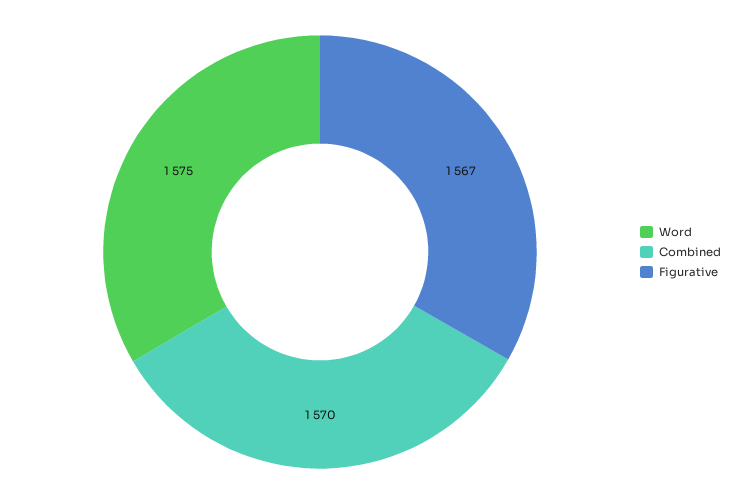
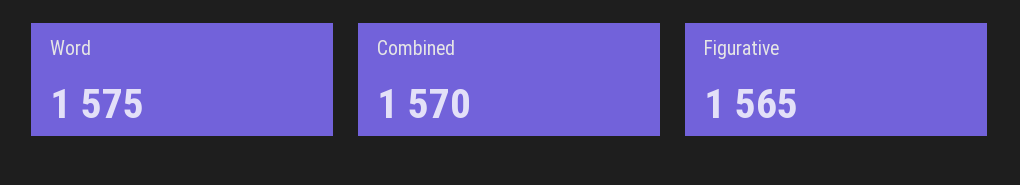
Figurative: 1567 -> 1565

